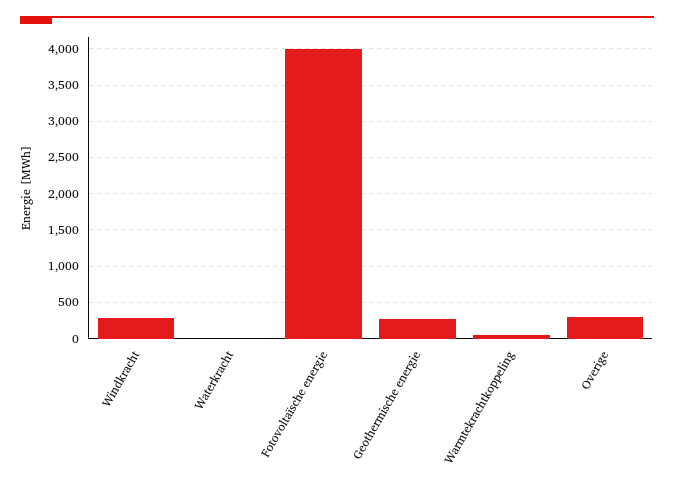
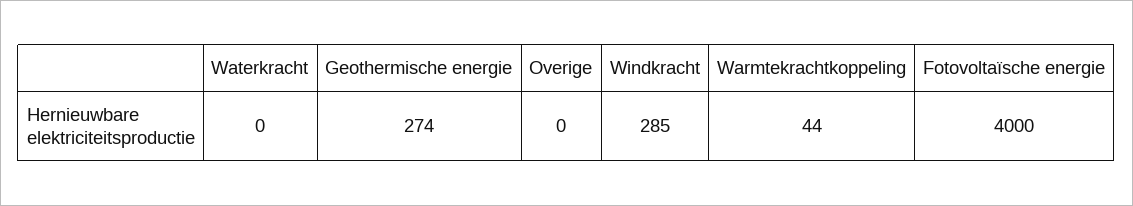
Overige: 300 -> 0

